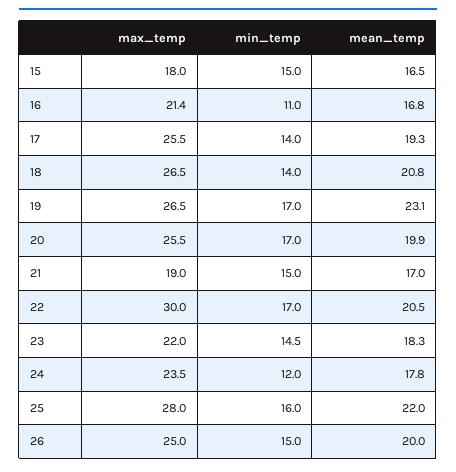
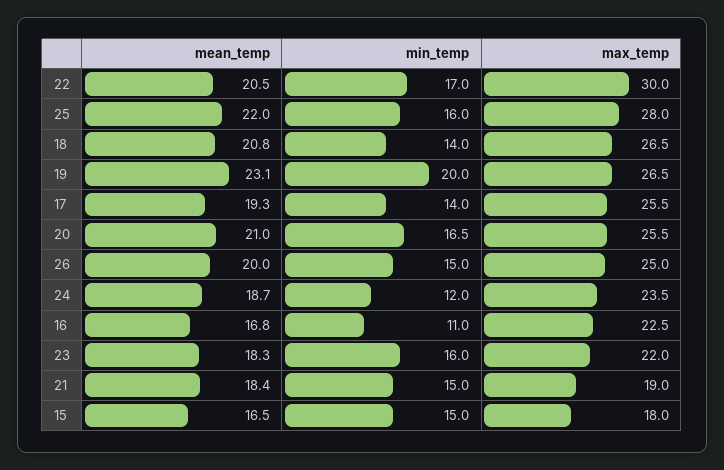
max_temp, 16: 21.4 -> 22.5
min_temp, 19: 17 -> 20
min_temp, 20: 17 -> 16.5
mean_temp, 20: 19.9 -> 21
mean_temp, 21: 17 -> 18.4
min_temp, 23: 14.5 -> 16
mean_temp, 24: 17.8 -> 18.7

